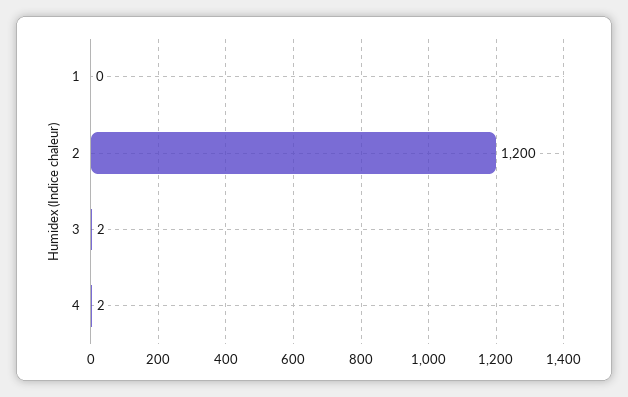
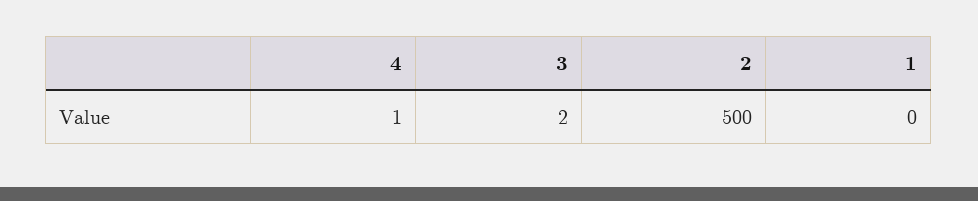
2: 1200 -> 500
4: 2 -> 1

